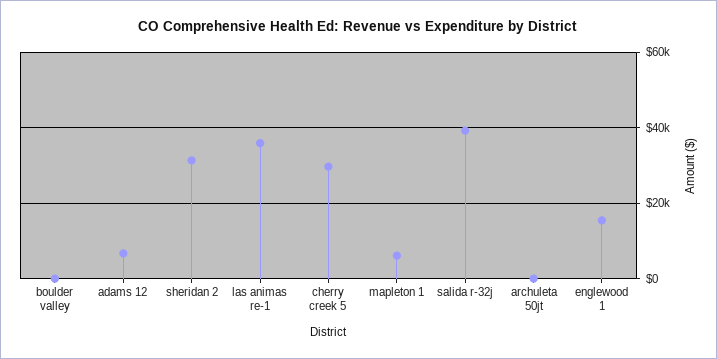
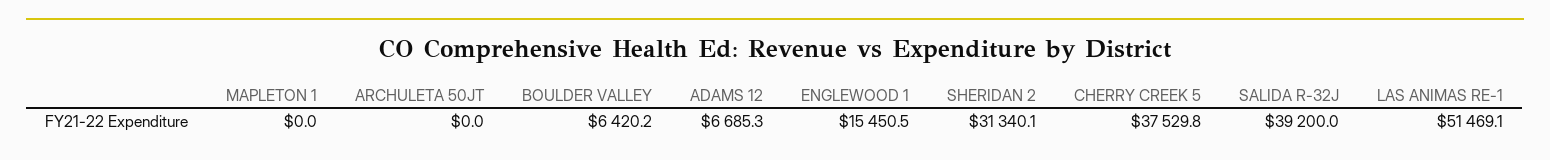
boulder valley: 0 -> 6420.2
las animas re-1: 36000 -> 51469.1
cherry creek 5: 30000 -> 37529.8
mapleton 1: 6000 -> 0

